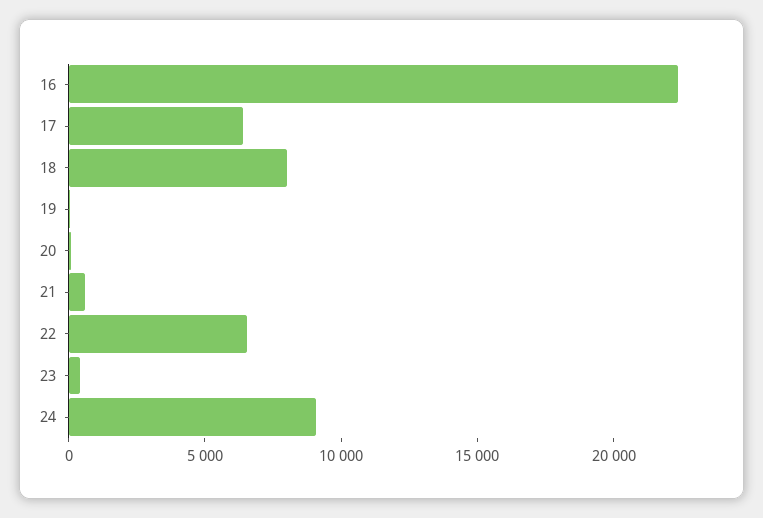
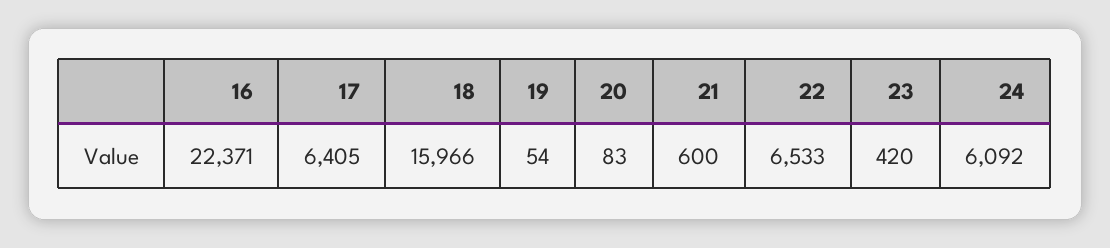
18: 8000 -> 15966
24: 9000 -> 6092

